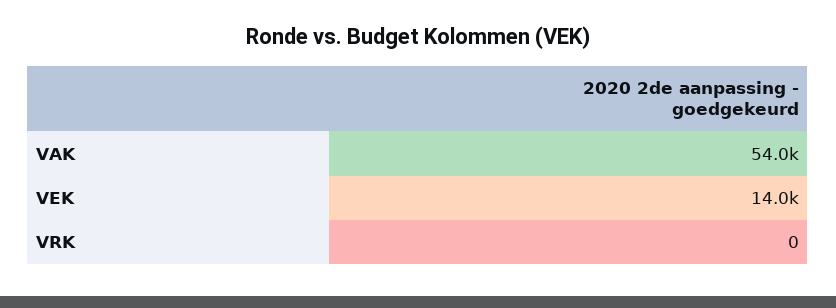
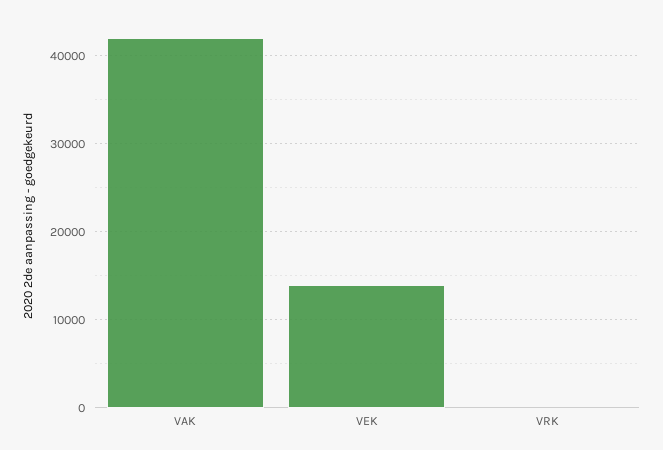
VAK: 54000 -> 42000

